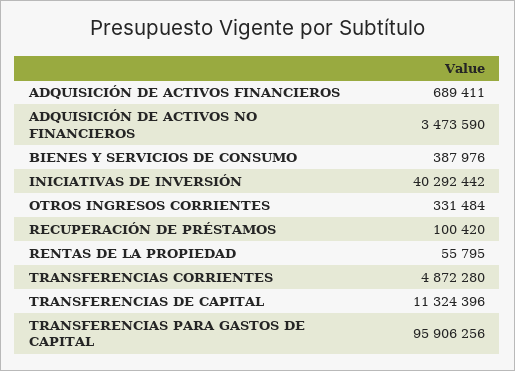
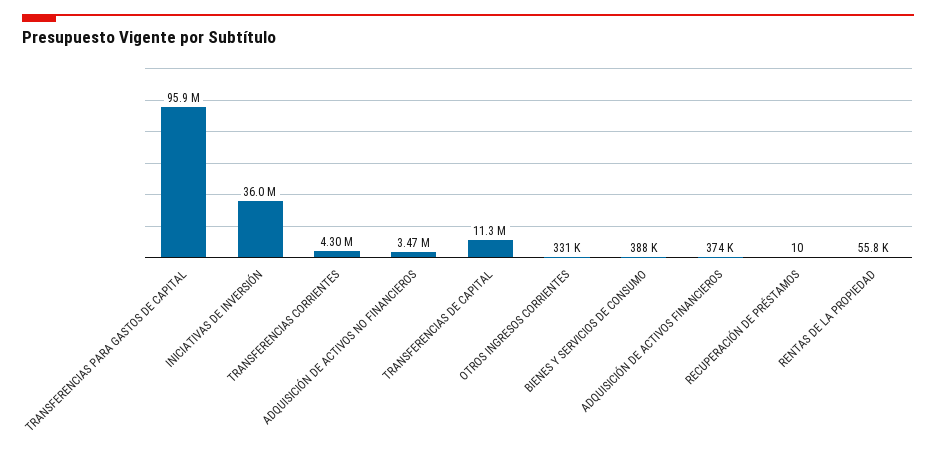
ADQUISICIÓN DE ACTIVOS FINANCIEROS: 689411 -> 374000
INICIATIVAS DE INVERSIÓN: 40292442 -> 36000000
RECUPERACIÓN DE PRÉSTAMOS: 100420 -> 10
TRANSFERENCIAS CORRIENTES: 4872280 -> 4300000

